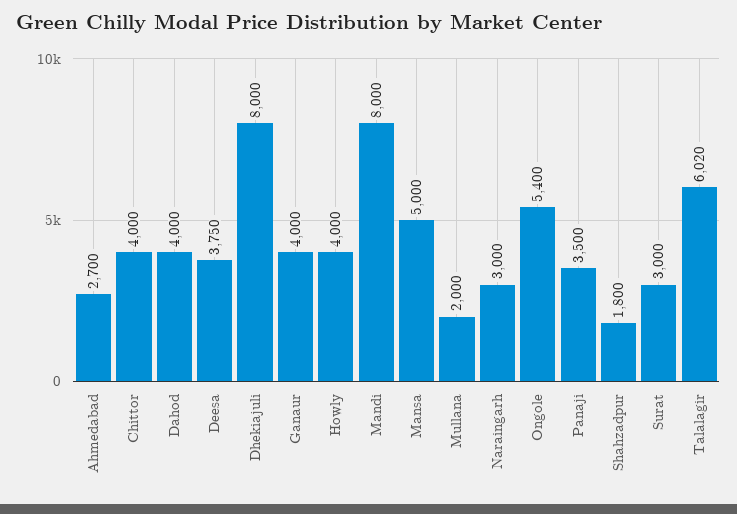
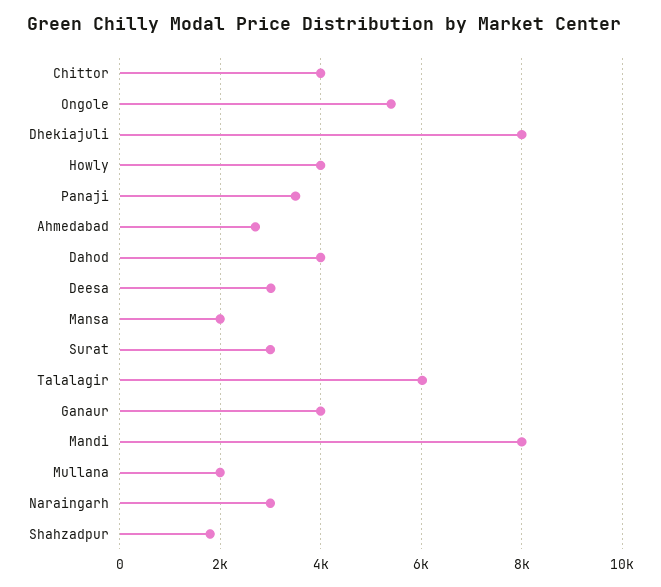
Deesa: 3750 -> 3000
Mansa: 5000 -> 2000

